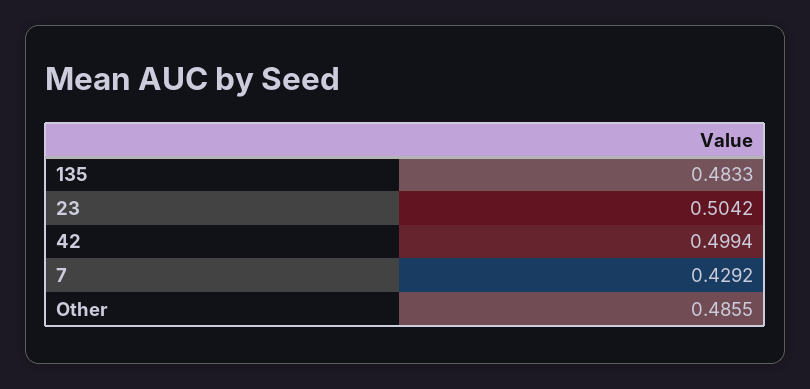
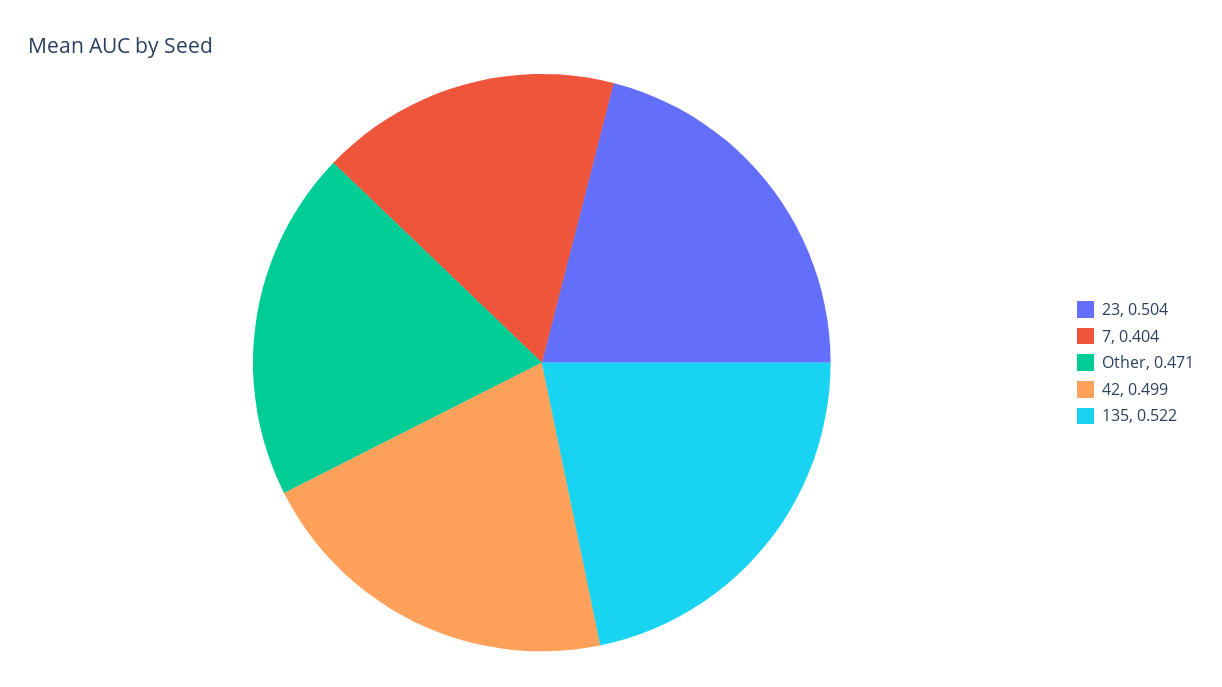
135: 0.4833 -> 0.522
7: 0.4292 -> 0.404
Other: 0.4855 -> 0.471

